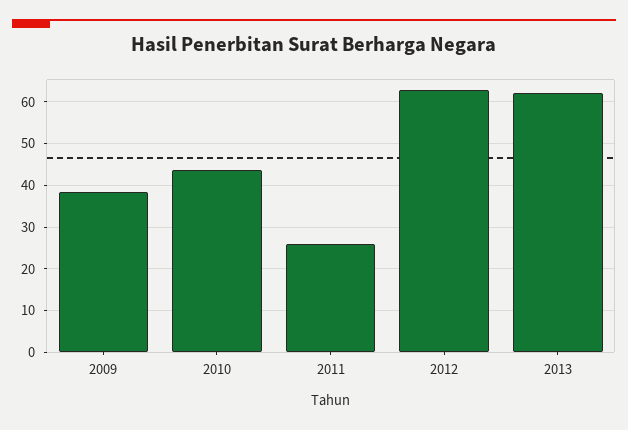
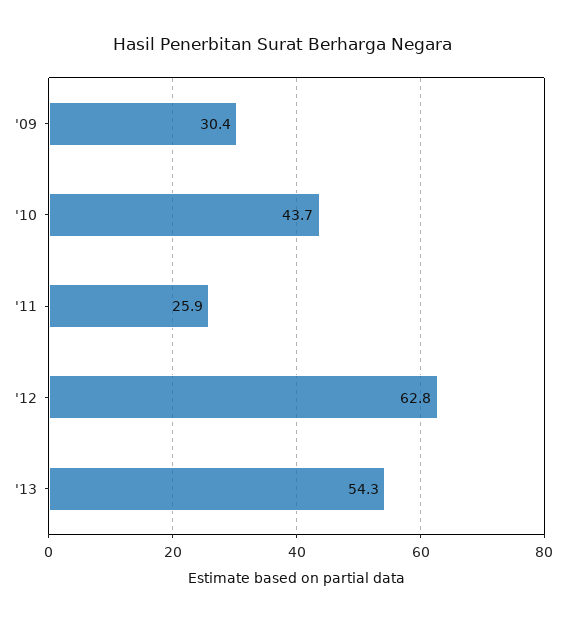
2009: 38 -> 30.4
2013: 62 -> 54.3

